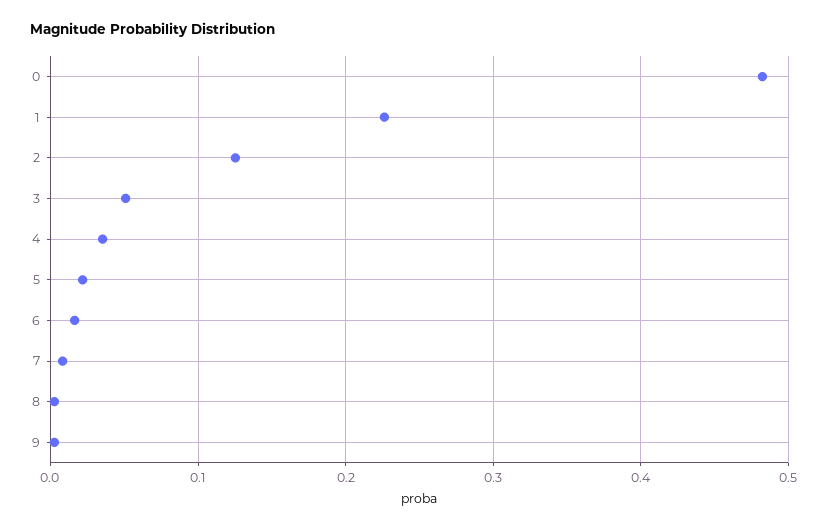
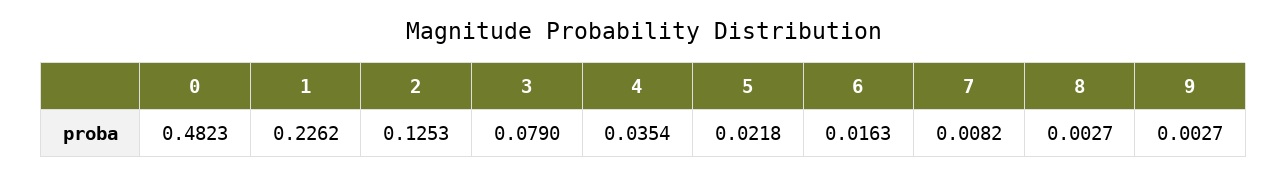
3: 0.05 -> 0.079

